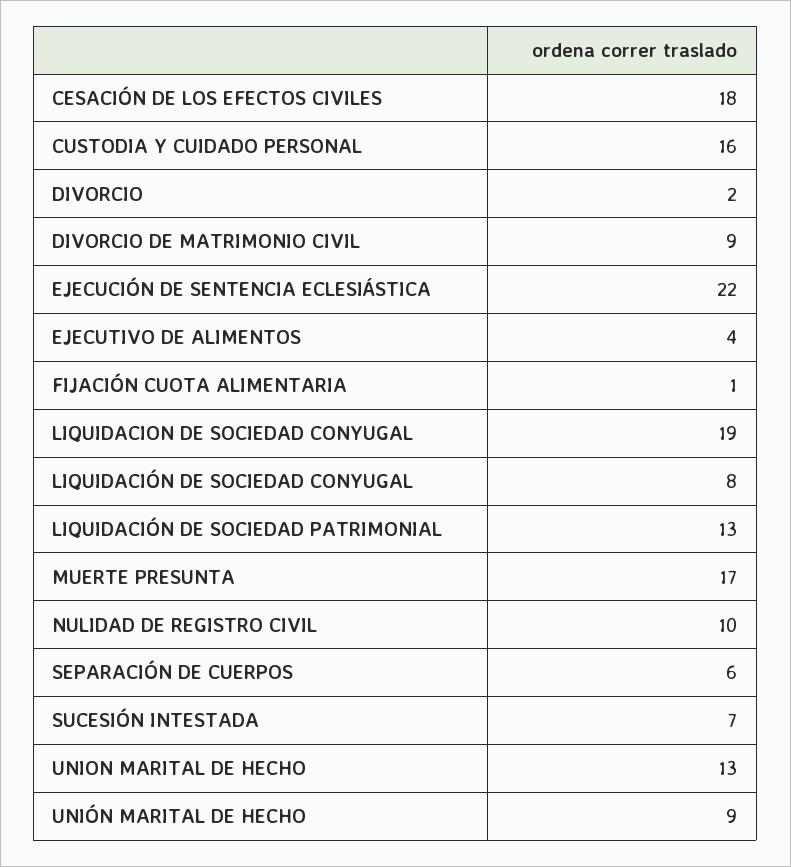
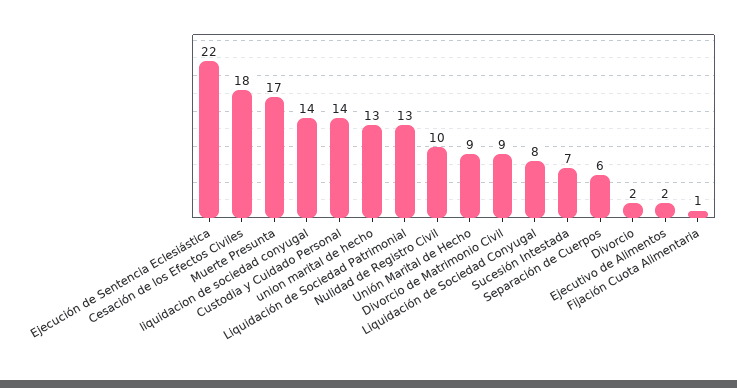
CUSTODIA Y CUIDADO PERSONAL: 16 -> 14
EJECUTIVO DE ALIMENTOS: 4 -> 2
LIQUIDACION DE SOCIEDAD CONYUGAL: 19 -> 14

